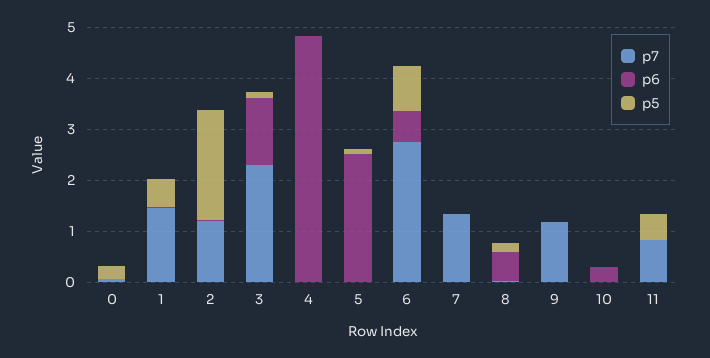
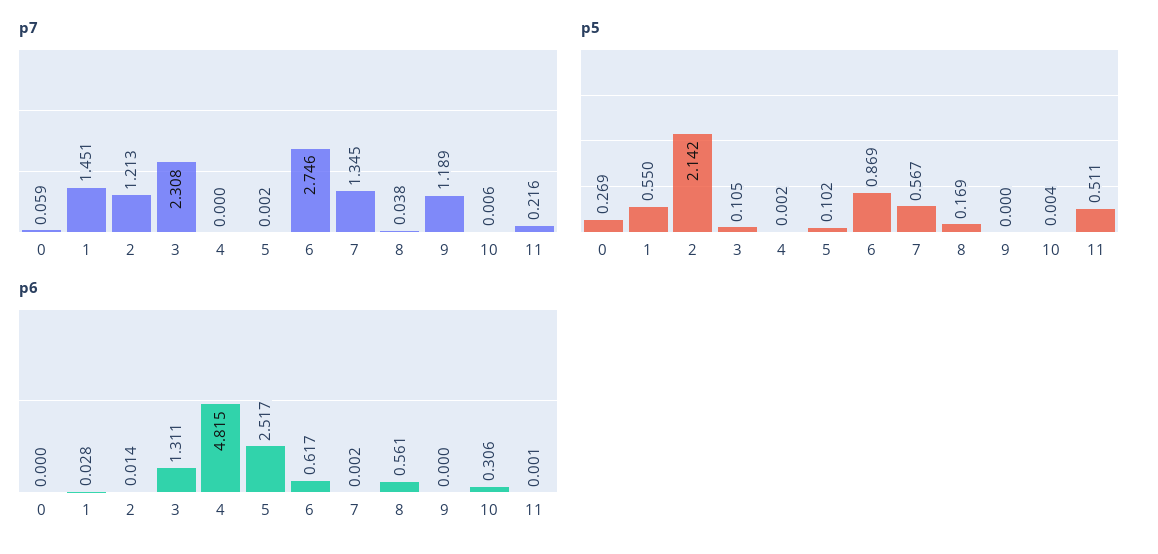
p5, 7: 0 -> 0.567
p7, 11: 0.8 -> 0.216

